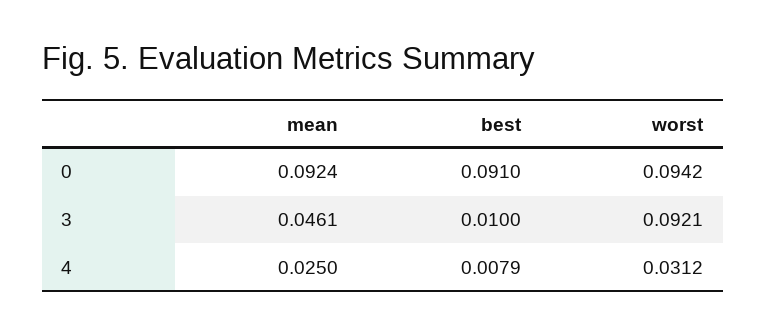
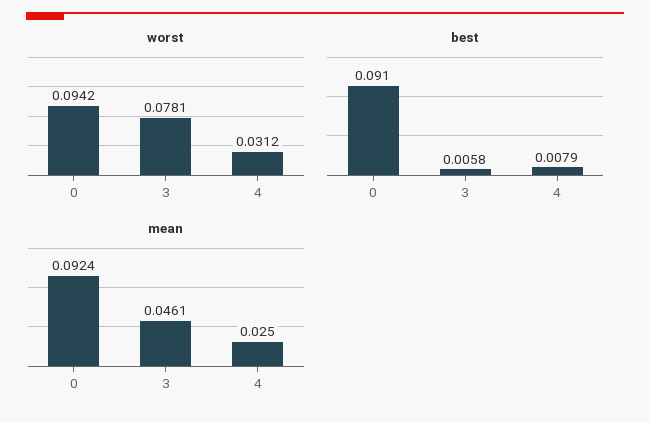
best, 3: 0.01 -> 0.0058
worst, 3: 0.0921 -> 0.0781

